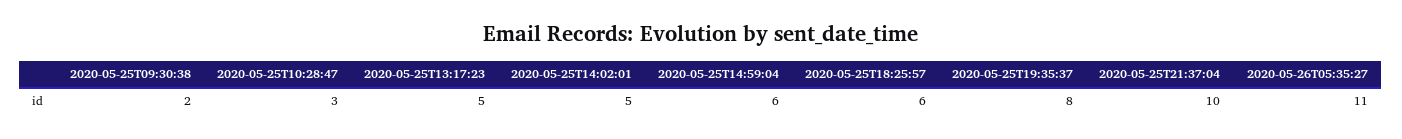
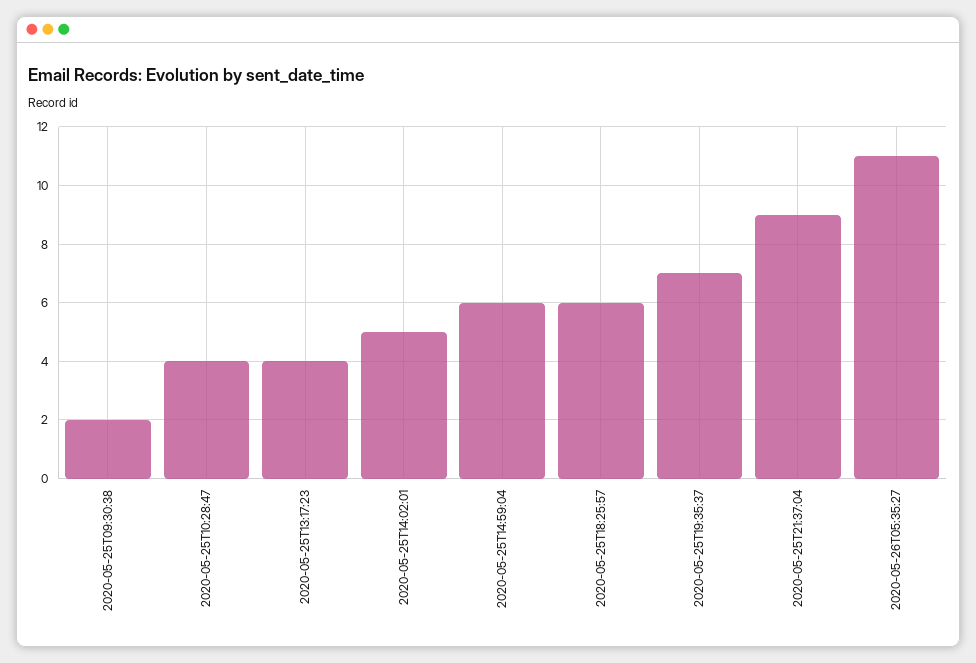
2020-05-25T10:28:47: 3 -> 4
2020-05-25T13:17:23: 5 -> 4
2020-05-25T19:35:37: 8 -> 7
2020-05-25T21:37:04: 10 -> 9

